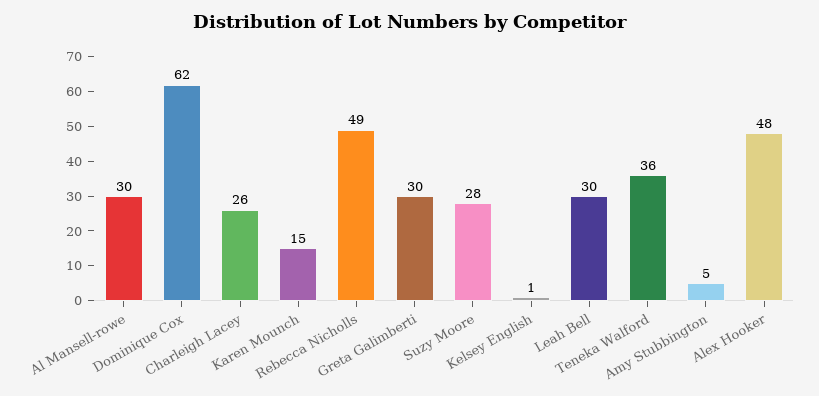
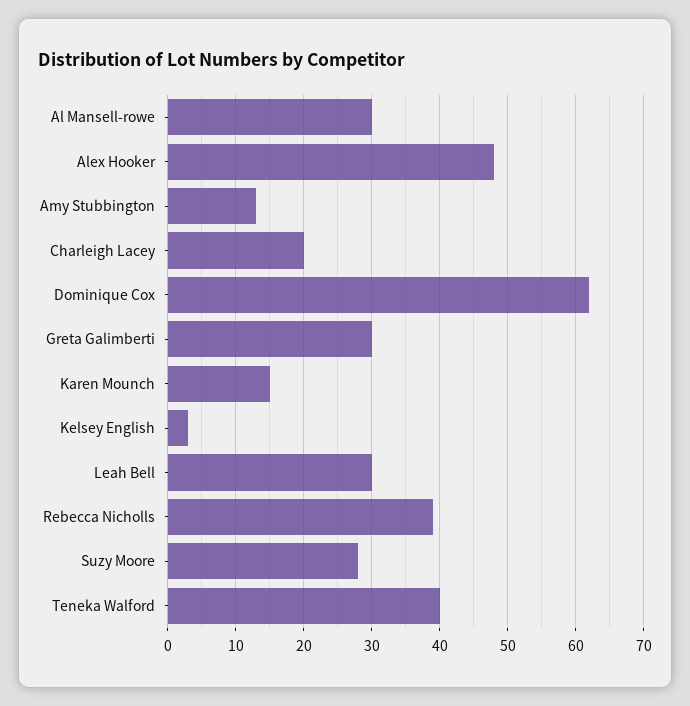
Charleigh Lacey: 26 -> 20
Rebecca Nicholls: 49 -> 39
Kelsey English: 1 -> 3
Teneka Walford: 36 -> 40
Amy Stubbington: 5 -> 13

